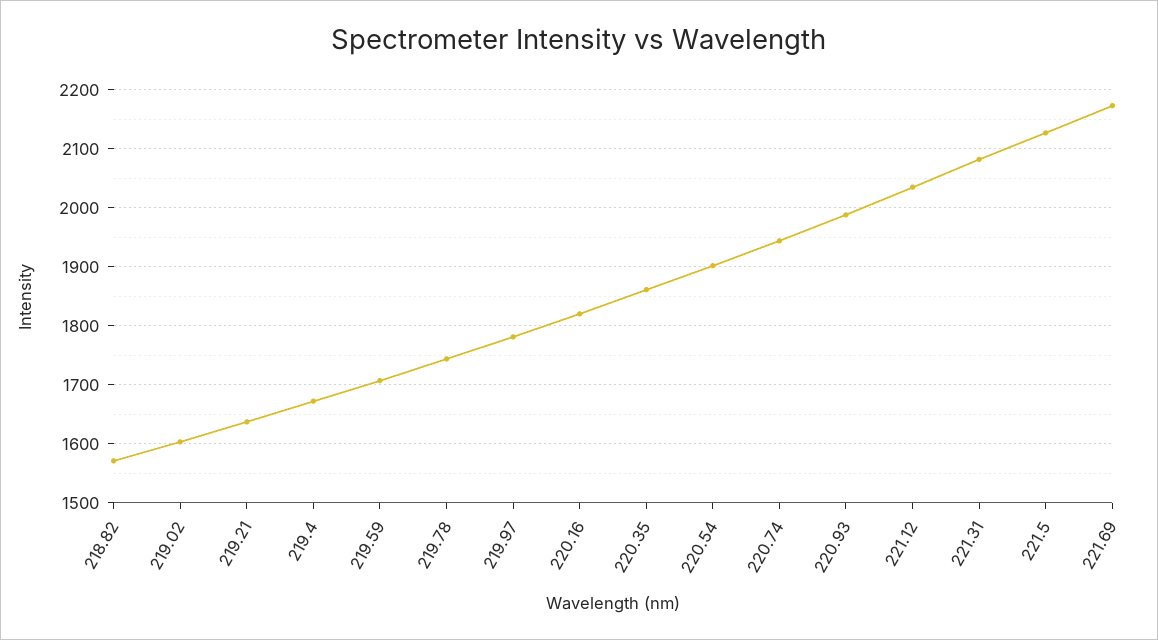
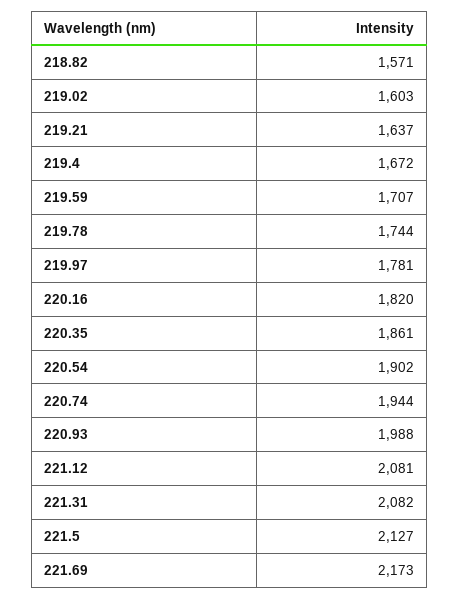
221.12: 2040 -> 2081

